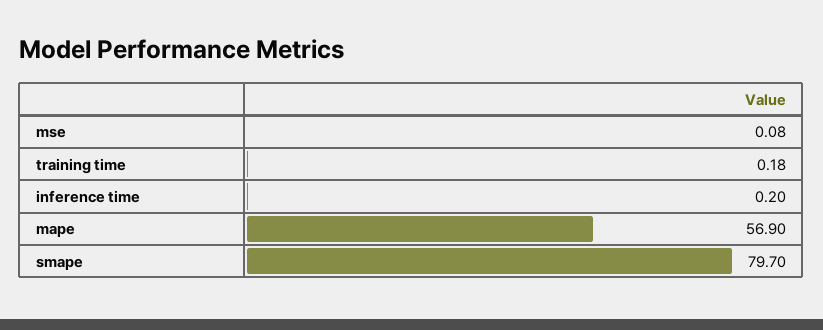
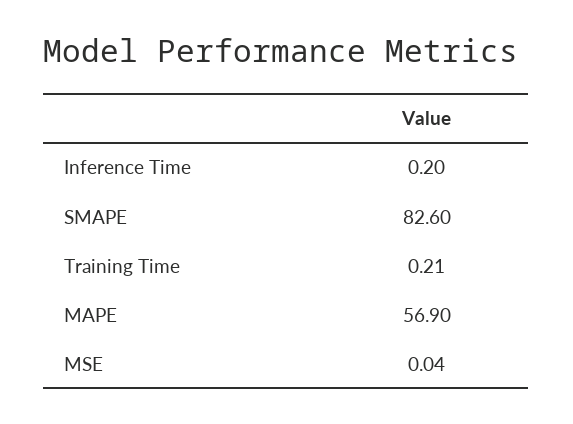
mse: 0.08 -> 0.04
training time: 0.18 -> 0.21
smape: 79.7 -> 82.6

